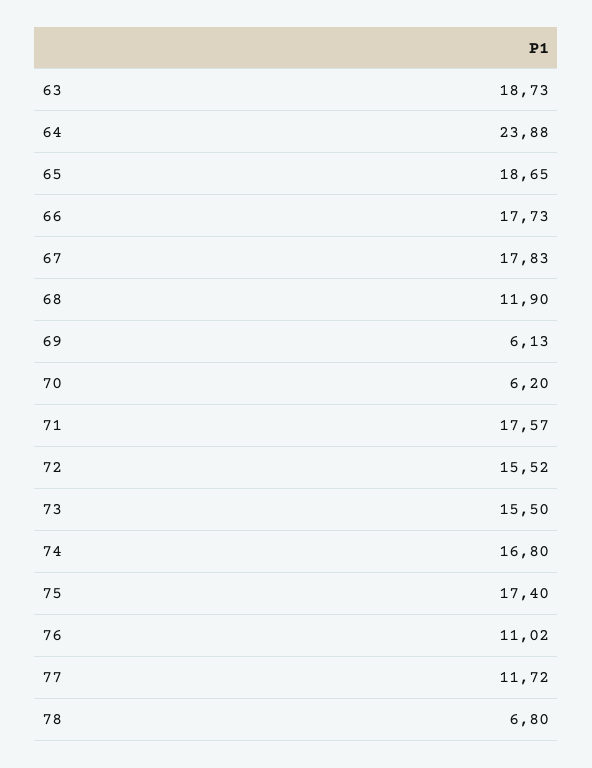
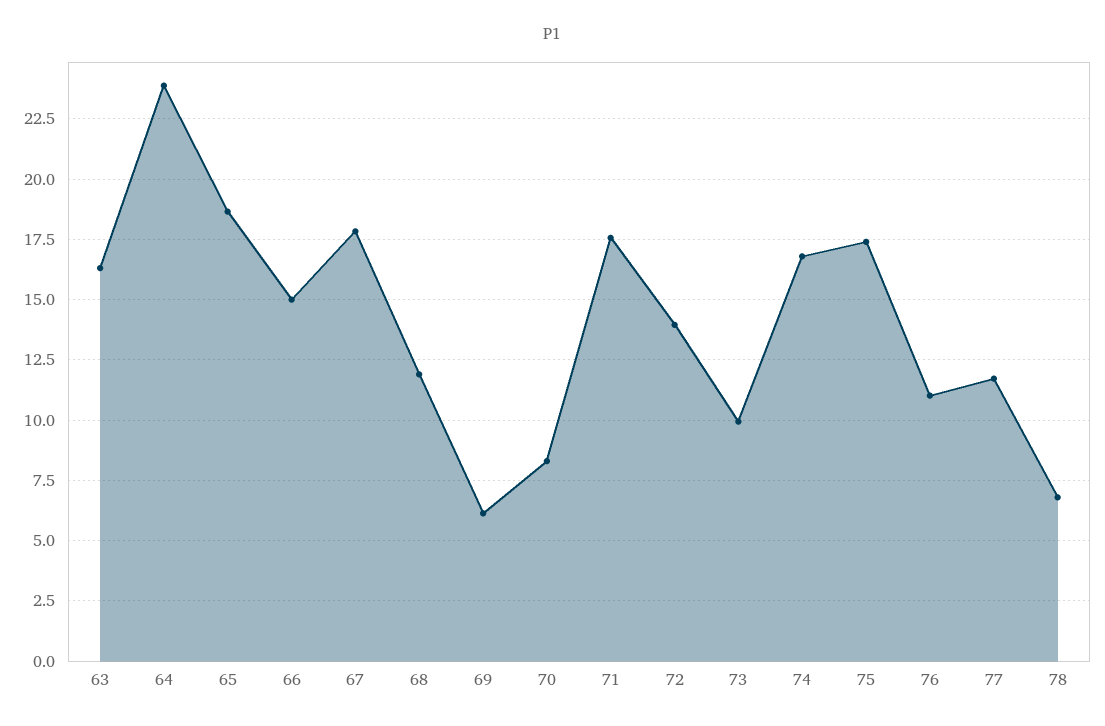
63: 18.73 -> 16.25
66: 17.73 -> 15
70: 6.2 -> 8.25
72: 15.52 -> 14
73: 15.5 -> 10

